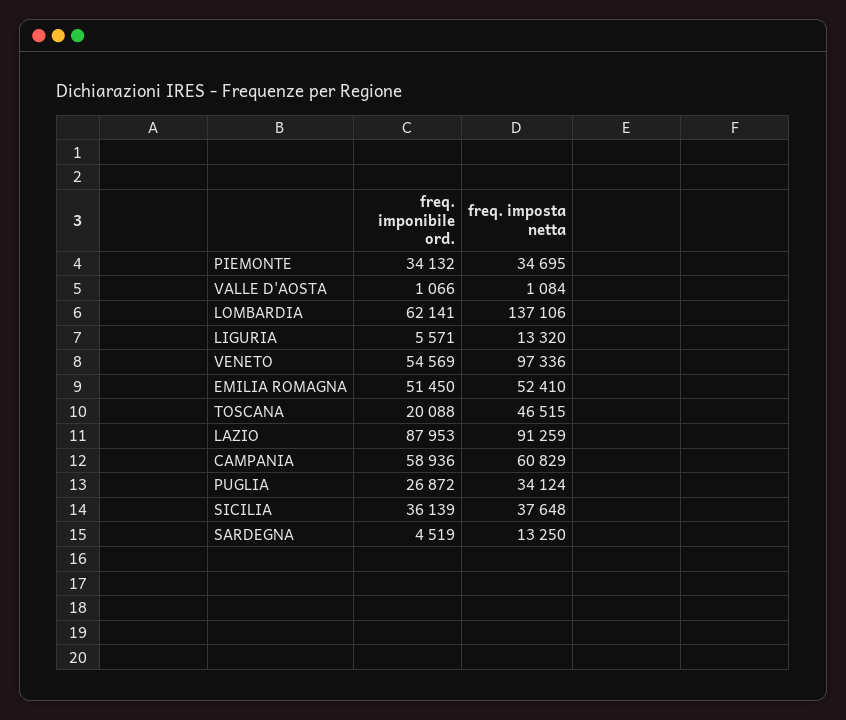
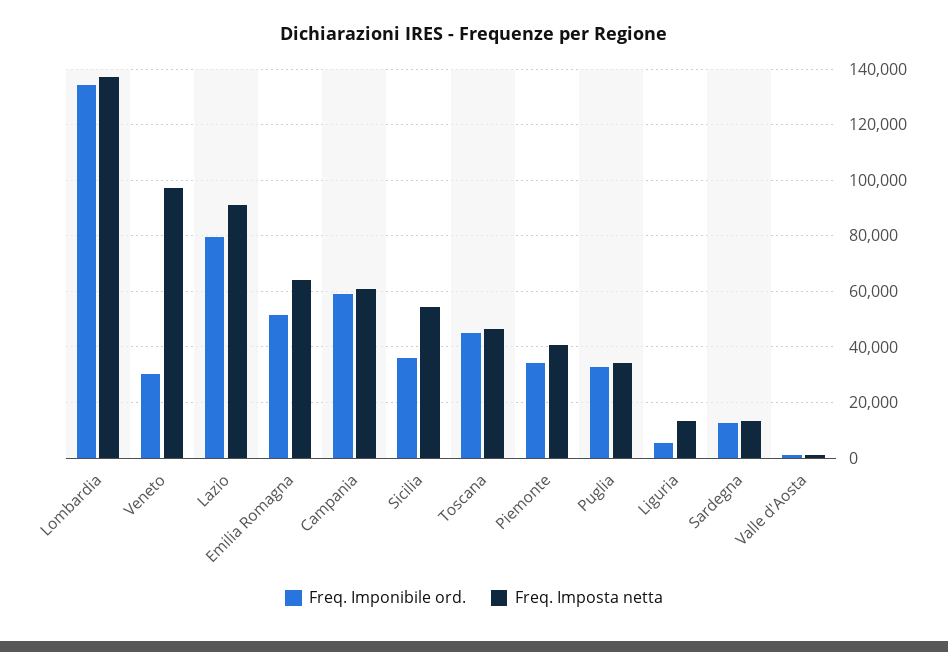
freq. imposta netta, PIEMONTE: 34695 -> 40000
freq. imponibile ord., LOMBARDIA: 62141 -> 135000
freq. imponibile ord., VENETO: 54569 -> 30000
freq. imposta netta, EMILIA ROMAGNA: 52410 -> 65000
freq. imponibile ord., TOSCANA: 20088 -> 45000
freq. imponibile ord., LAZIO: 87953 -> 80000
freq. imponibile ord., PUGLIA: 26872 -> 32500
freq. imposta netta, SICILIA: 37648 -> 55000
freq. imponibile ord., SARDEGNA: 4519 -> 12500

